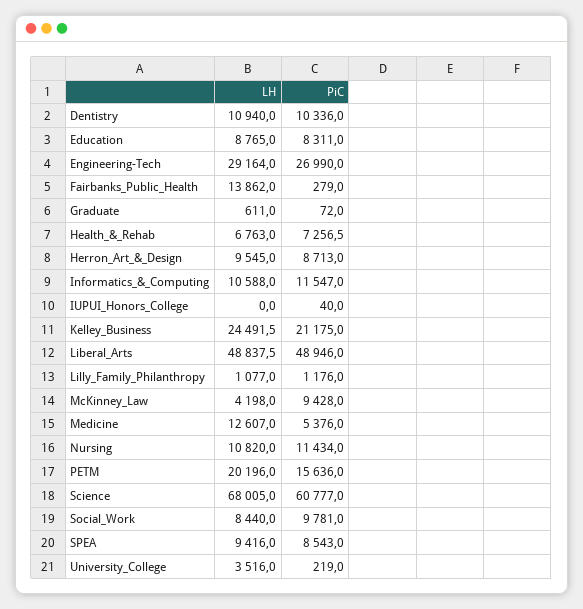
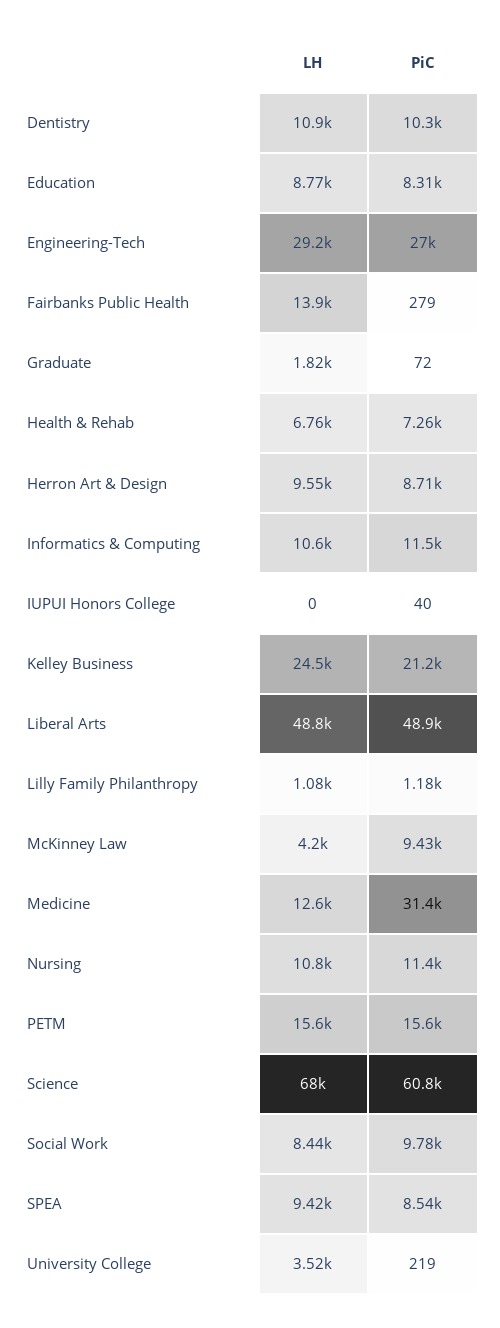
LH, Graduate: 611 -> 1820
PiC, Medicine: 5376 -> 31400
LH, PETM: 20196 -> 15600

